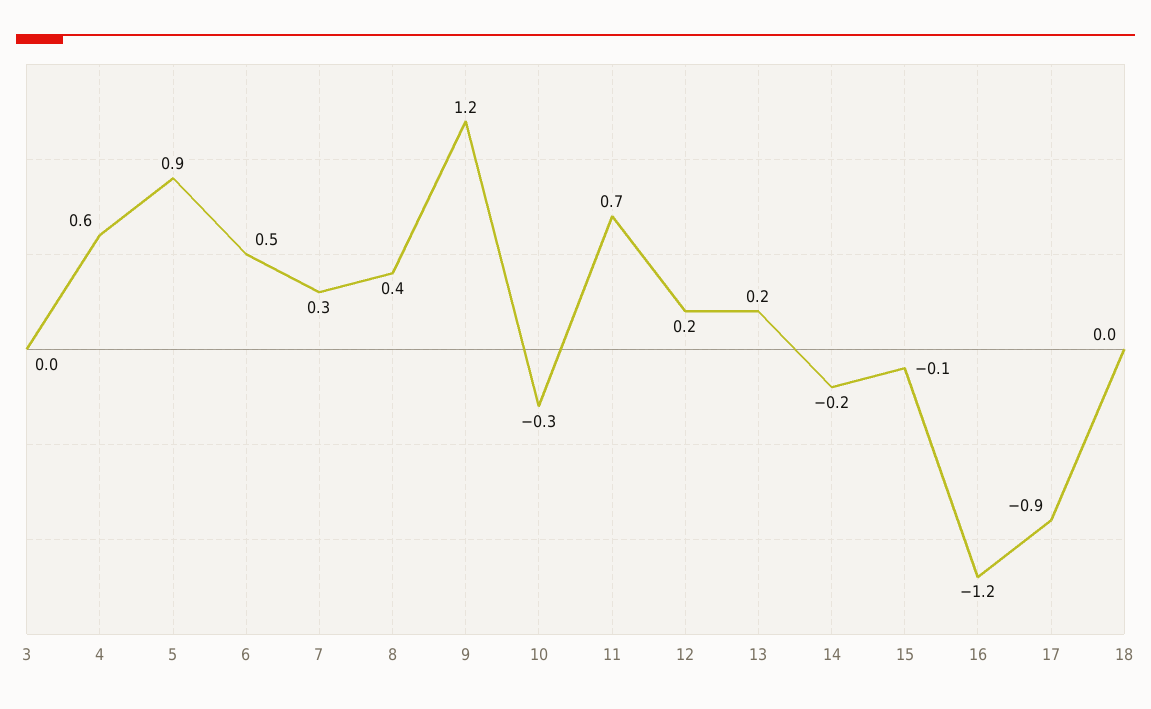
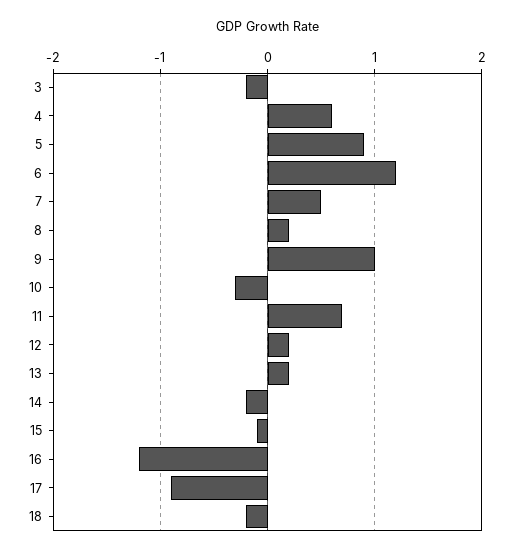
3: 0 -> -0.2
6: 0.5 -> 1.2
7: 0.3 -> 0.5
8: 0.4 -> 0.2
9: 1.2 -> 1
18: 0 -> -0.2

